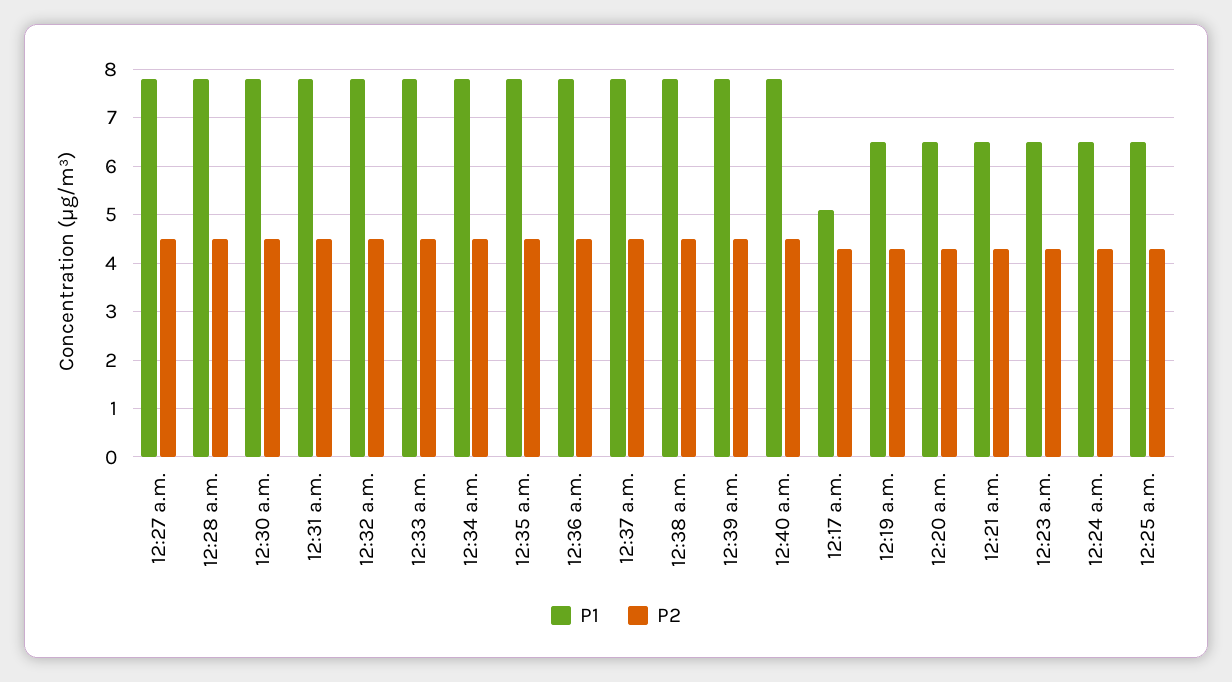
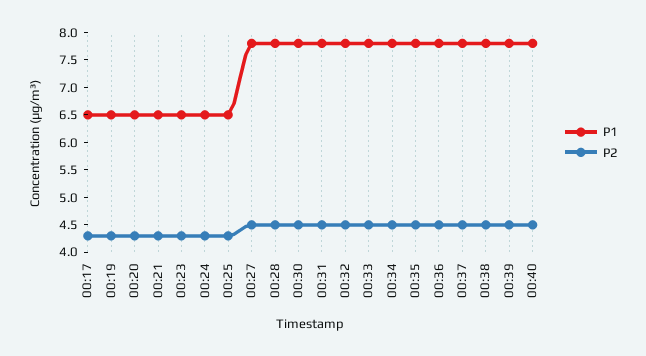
P1, 12:17 a.m.: 5 -> 6.5

